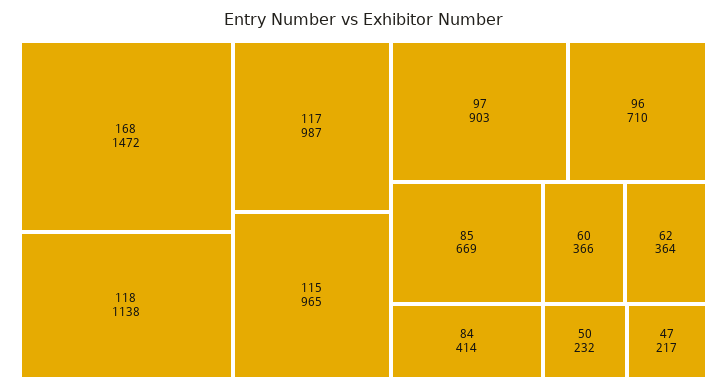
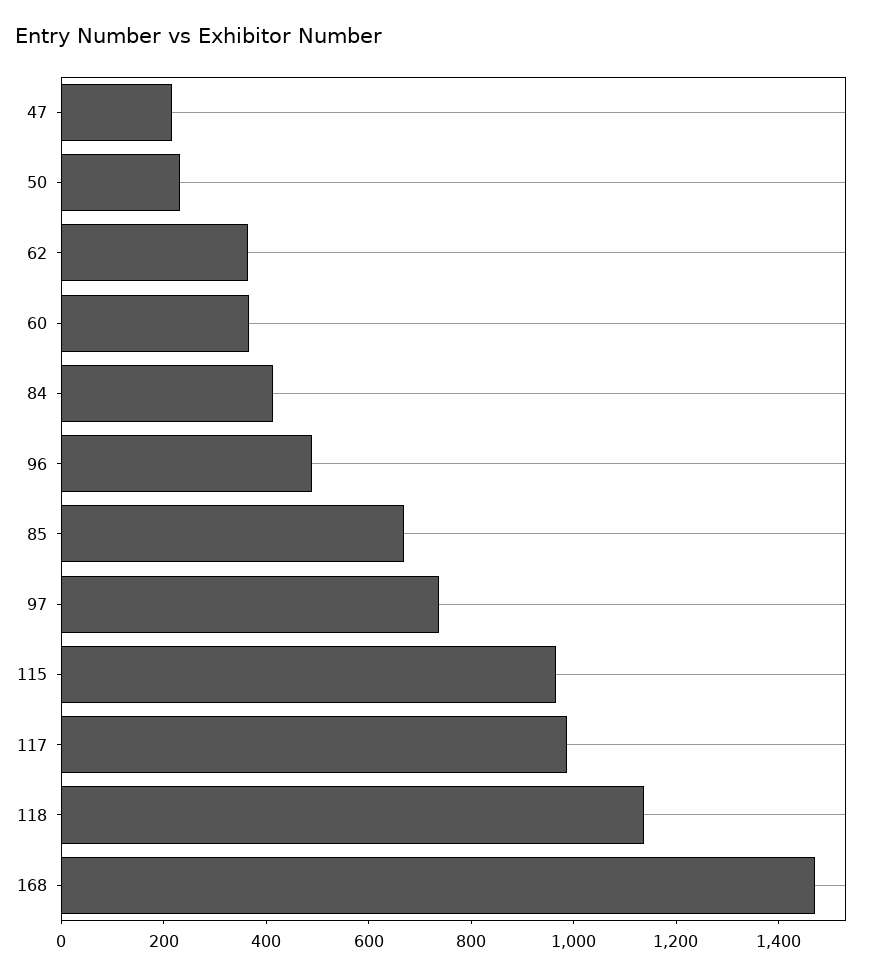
97: 903 -> 750
96: 710 -> 500

